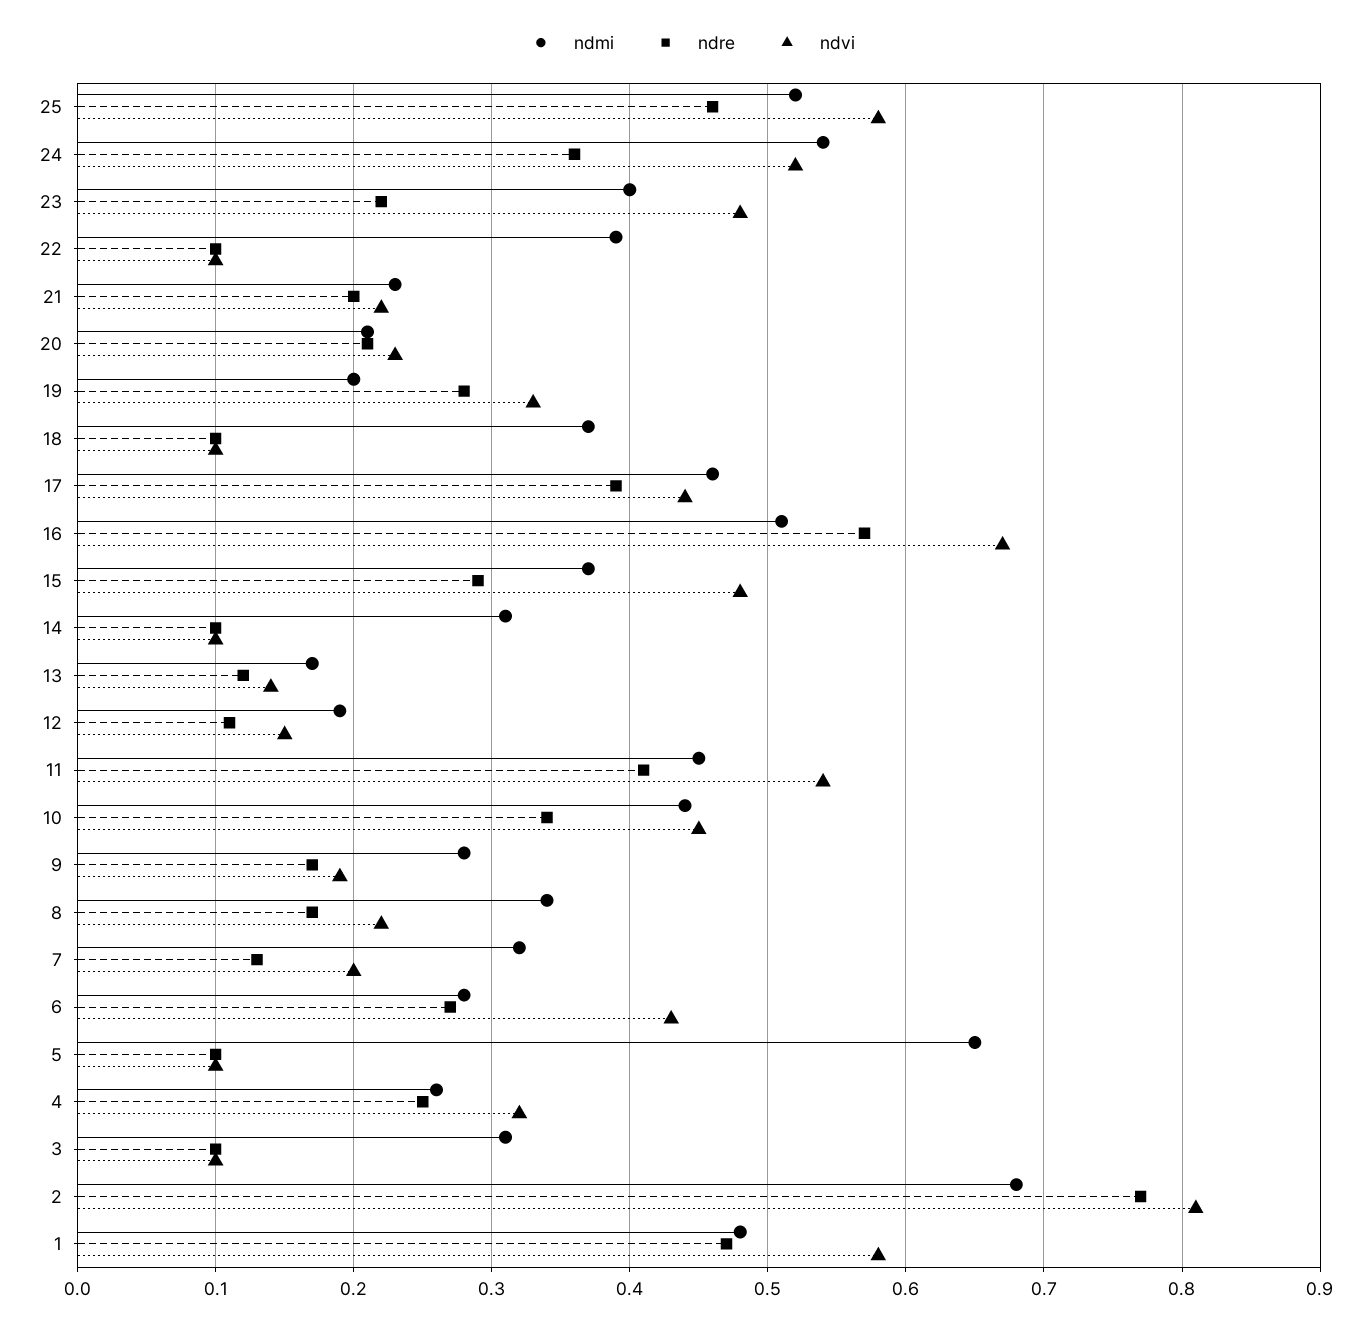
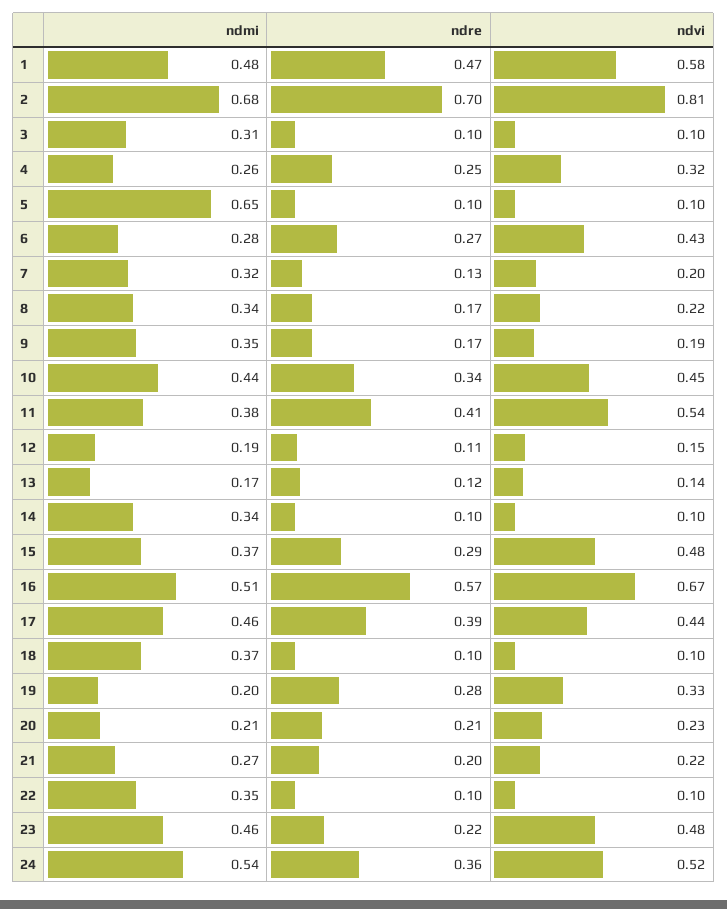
ndmi, 25: 0.52 -> none
ndre, 25: 0.46 -> none
ndvi, 25: 0.58 -> none
ndmi, 23: 0.4 -> 0.46
ndmi, 22: 0.39 -> 0.35
ndmi, 21: 0.23 -> 0.27
ndmi, 14: 0.31 -> 0.34
ndmi, 11: 0.45 -> 0.38
ndmi, 9: 0.28 -> 0.35
ndre, 2: 0.77 -> 0.7

